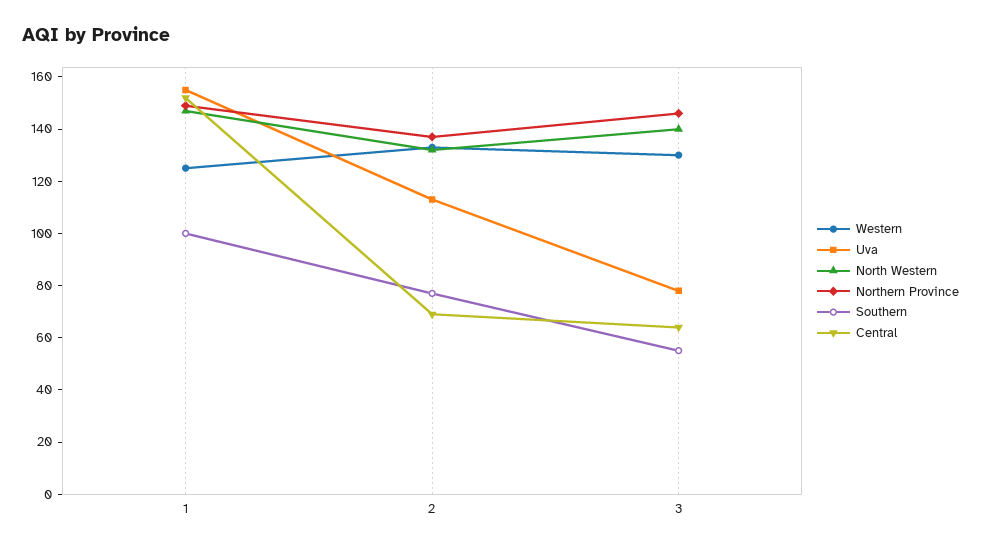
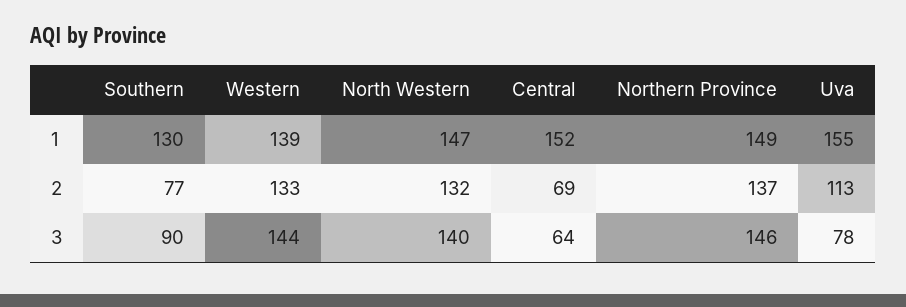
Western, 1: 125 -> 139
Southern, 1: 100 -> 130
Western, 3: 130 -> 144
Southern, 3: 55 -> 90

